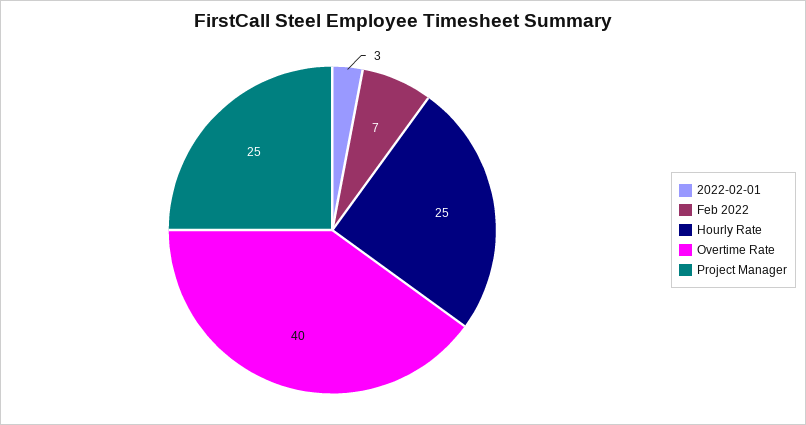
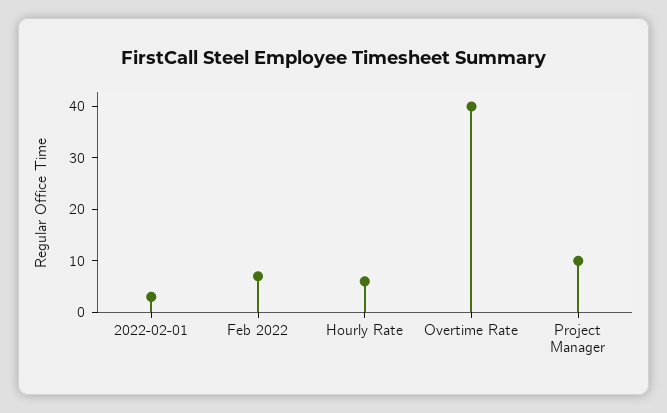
Hourly Rate: 25 -> 5
Project Manager: 25 -> 10

